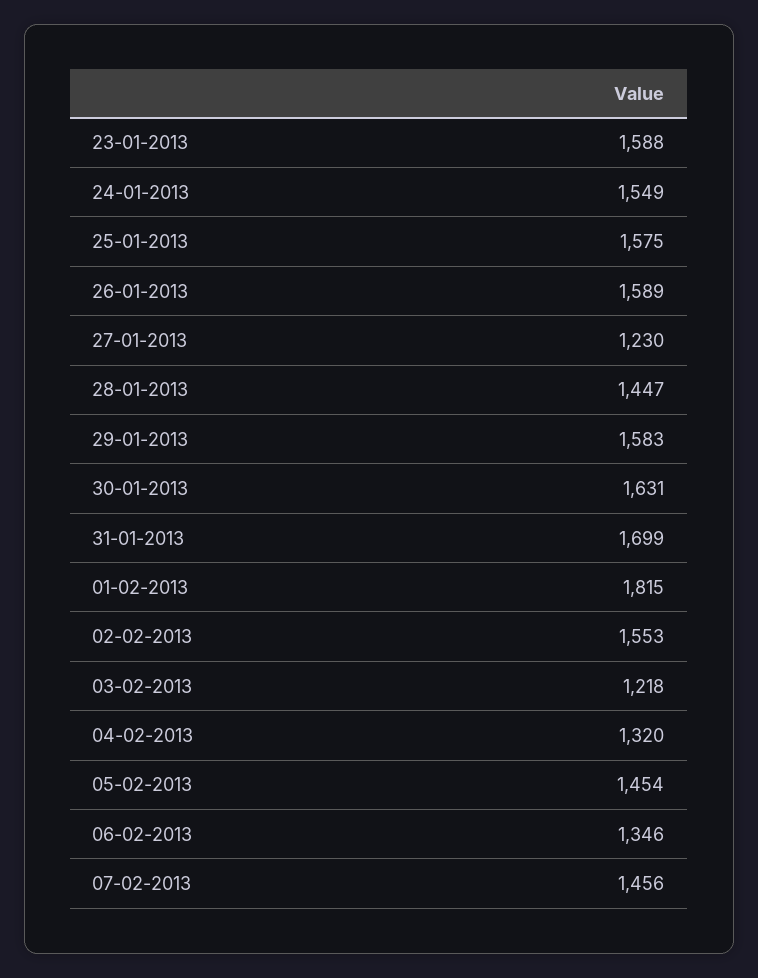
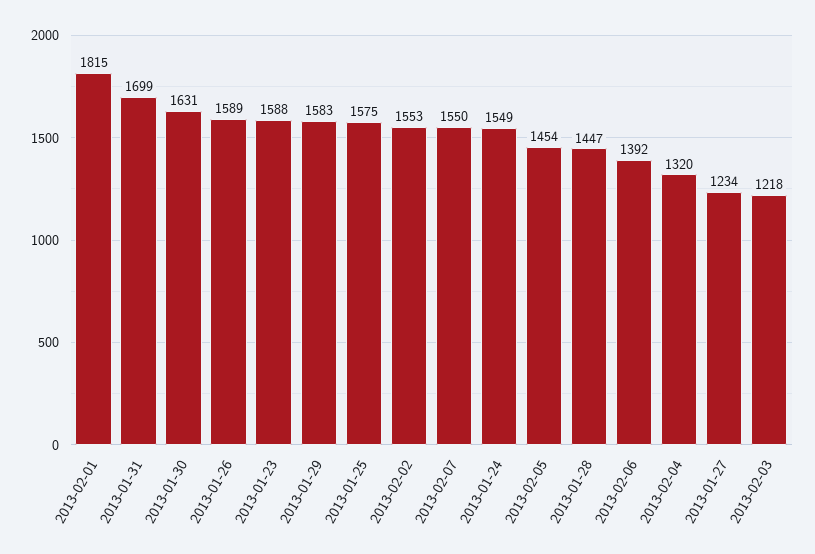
27-01-2013: 1230 -> 1234
06-02-2013: 1346 -> 1392
07-02-2013: 1456 -> 1550

